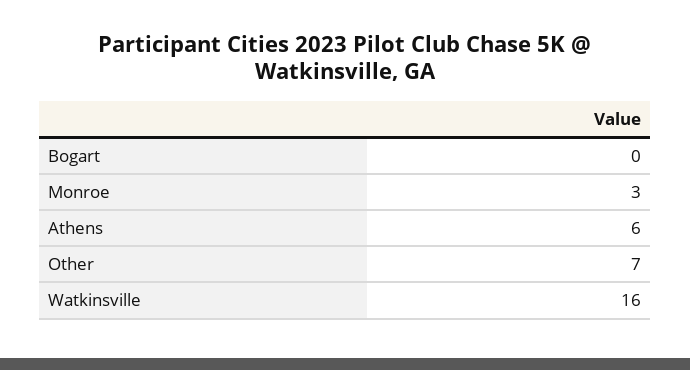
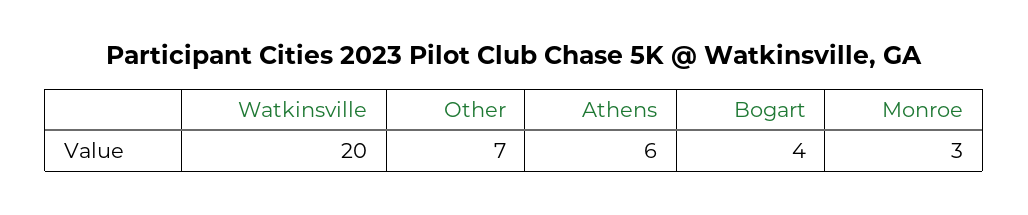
Bogart: 0 -> 4
Watkinsville: 16 -> 20

